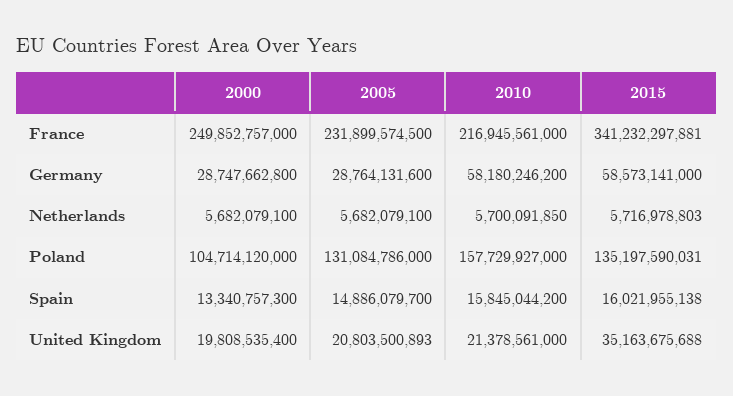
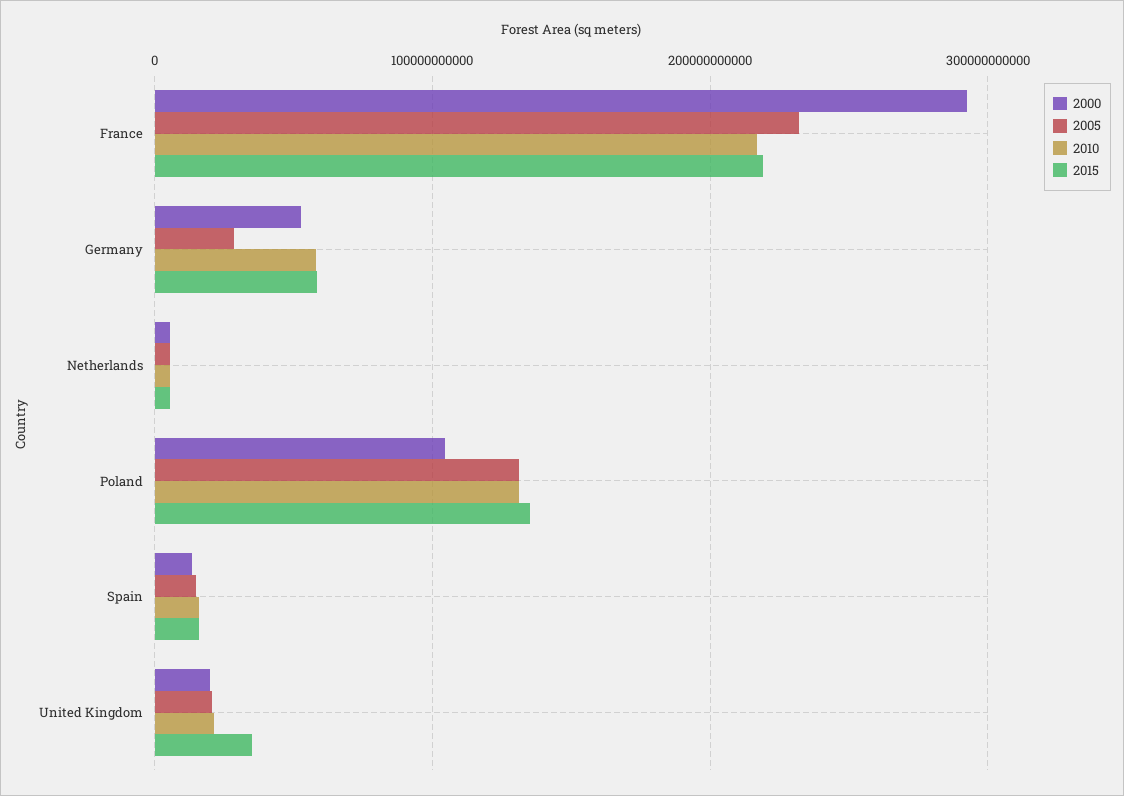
2000, France: 249852757000 -> 290000000000
2015, France: 341232297881 -> 220000000000
2000, Germany: 28747662800 -> 50000000000
2010, Poland: 157729927000 -> 130000000000

